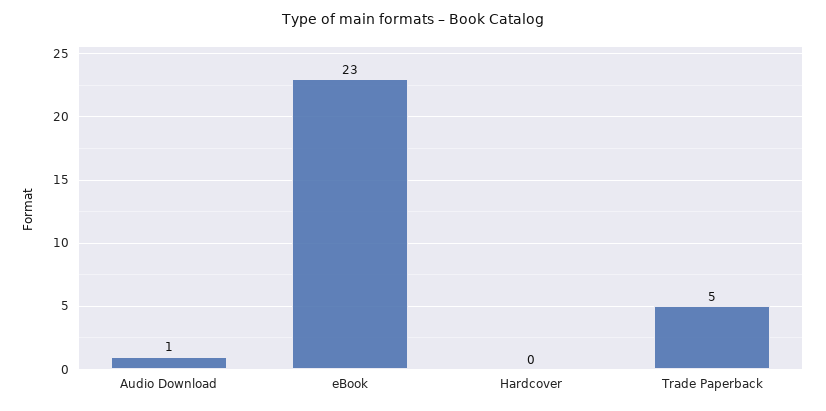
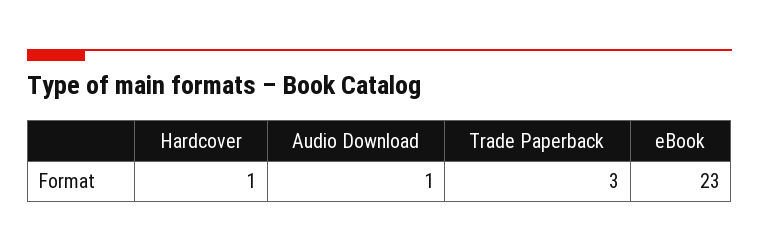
Hardcover: 0 -> 1
Trade Paperback: 5 -> 3

